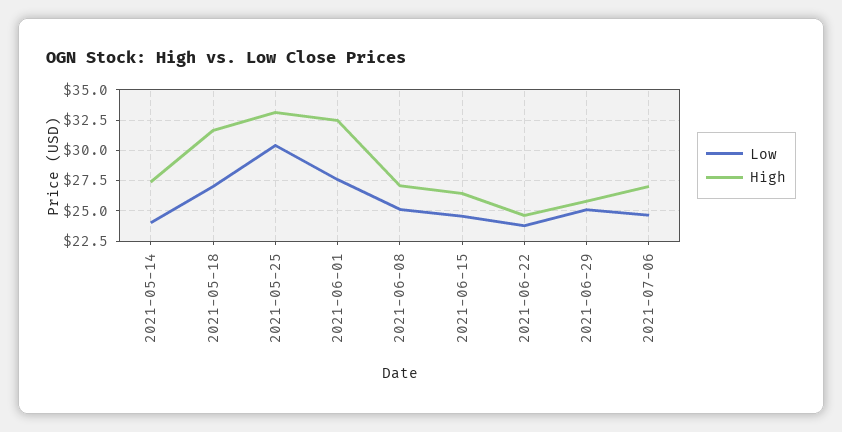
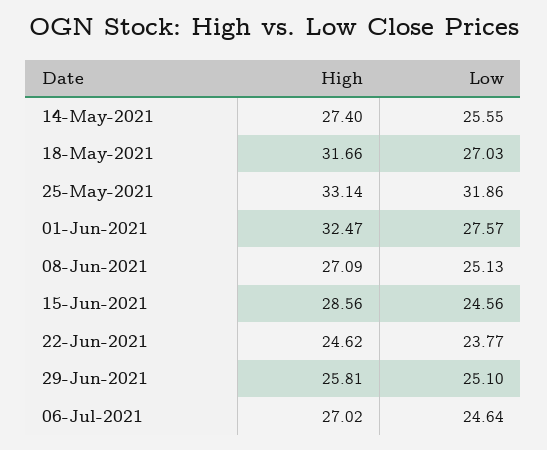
Low, 2021-05-14: 24 -> 25.55
Low, 2021-05-25: 30.5 -> 31.86
High, 2021-06-15: 26.5 -> 28.56

